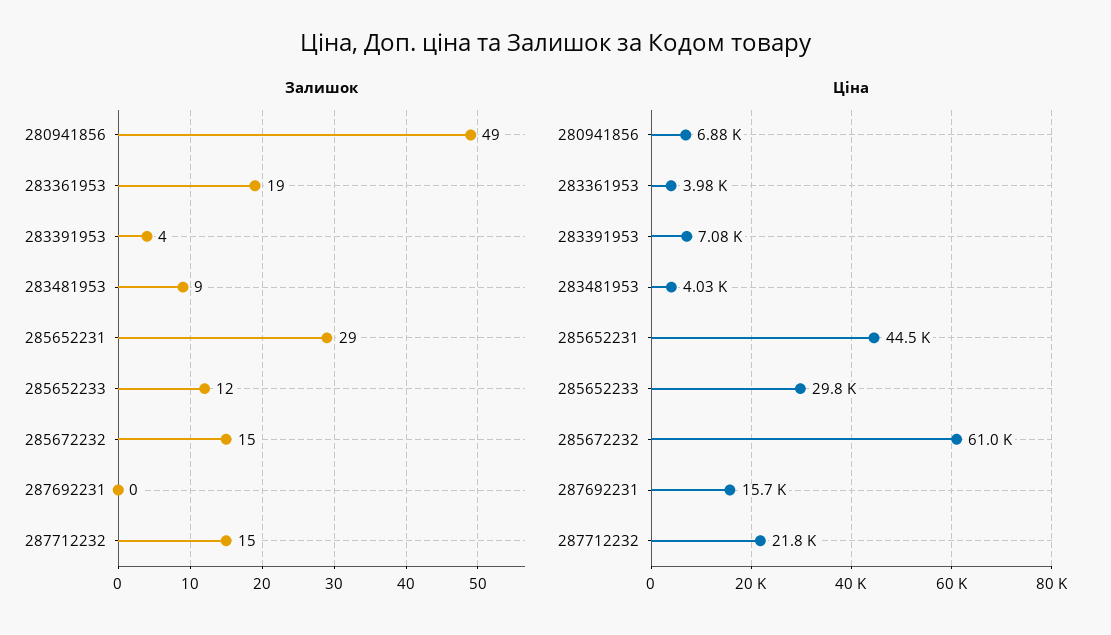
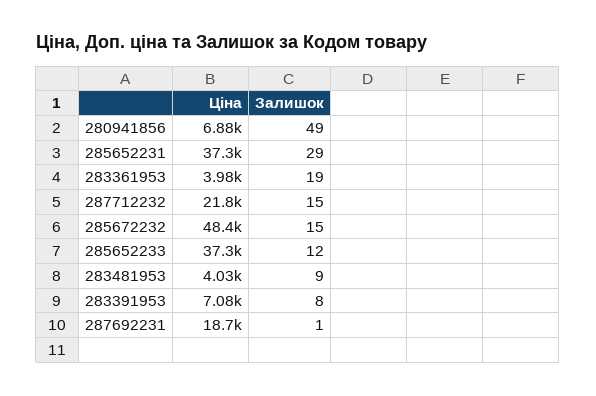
Залишок, 283391953: 4 -> 8
Залишок, 287692231: 0 -> 1
Ціна, 285652231: 44500 -> 37300
Ціна, 285652233: 29800 -> 37300
Ціна, 285672232: 61000 -> 48400
Ціна, 287692231: 15700 -> 18700

